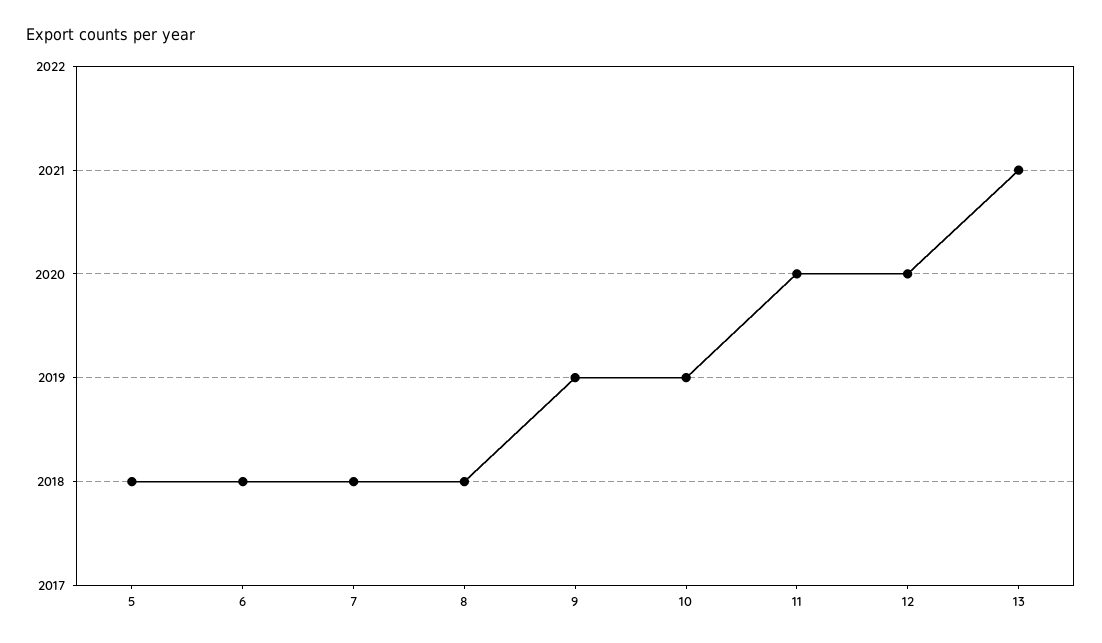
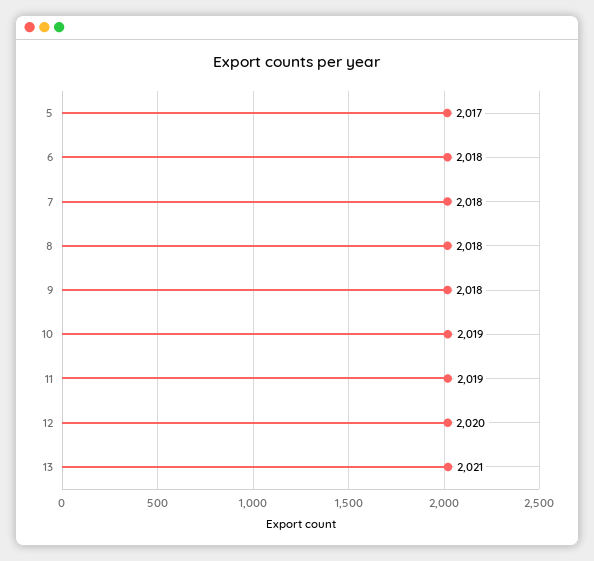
5: 2018 -> 2017
9: 2019 -> 2018
11: 2020 -> 2019

